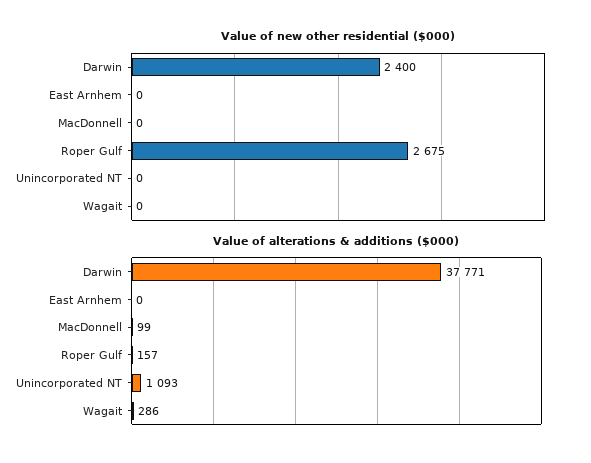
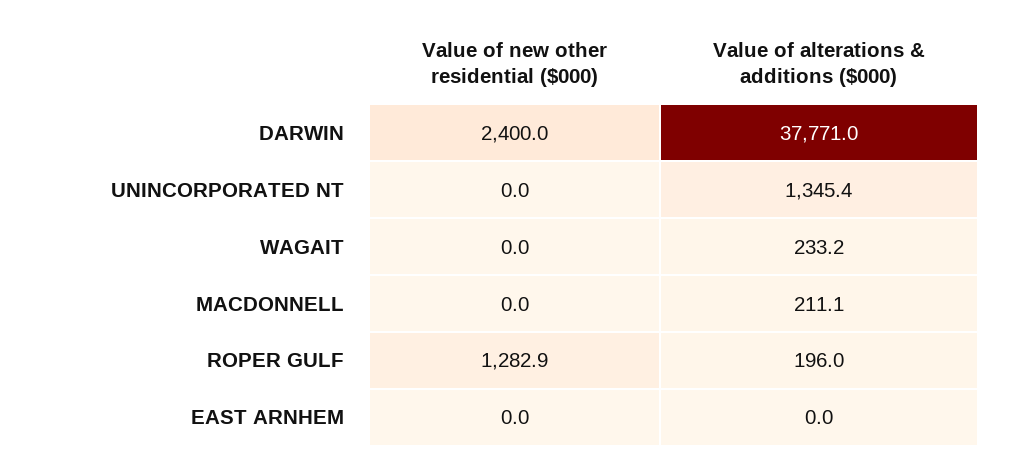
Value of new other residential ($000), Roper Gulf: 2675 -> 1282.9
Value of alterations & additions ($000), MacDonnell: 99 -> 211.1
Value of alterations & additions ($000), Roper Gulf: 157 -> 196
Value of alterations & additions ($000), Unincorporated NT: 1093 -> 1345.4
Value of alterations & additions ($000), Wagait: 286 -> 233.2

